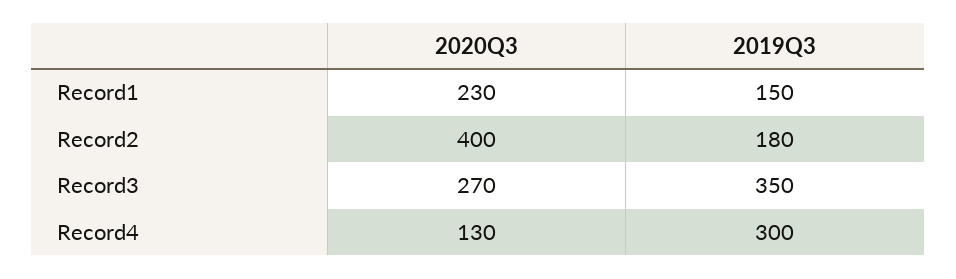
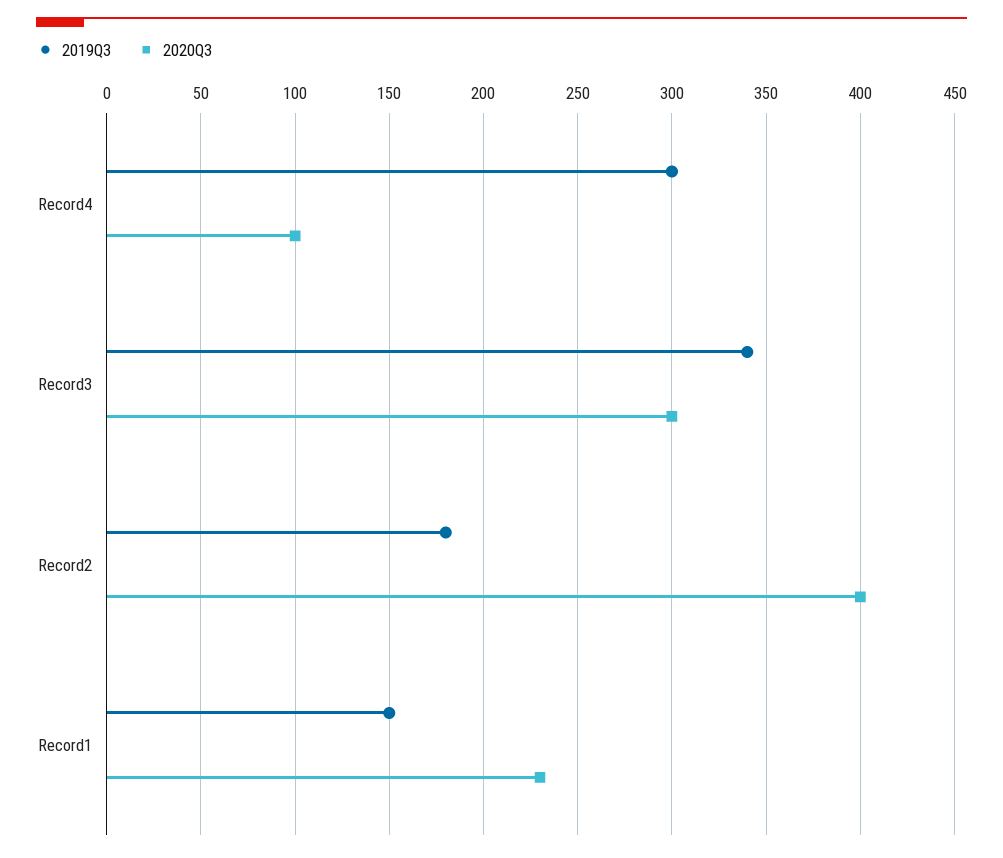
2020Q3, Record3: 270 -> 300
2019Q3, Record3: 350 -> 340
2020Q3, Record4: 130 -> 100

